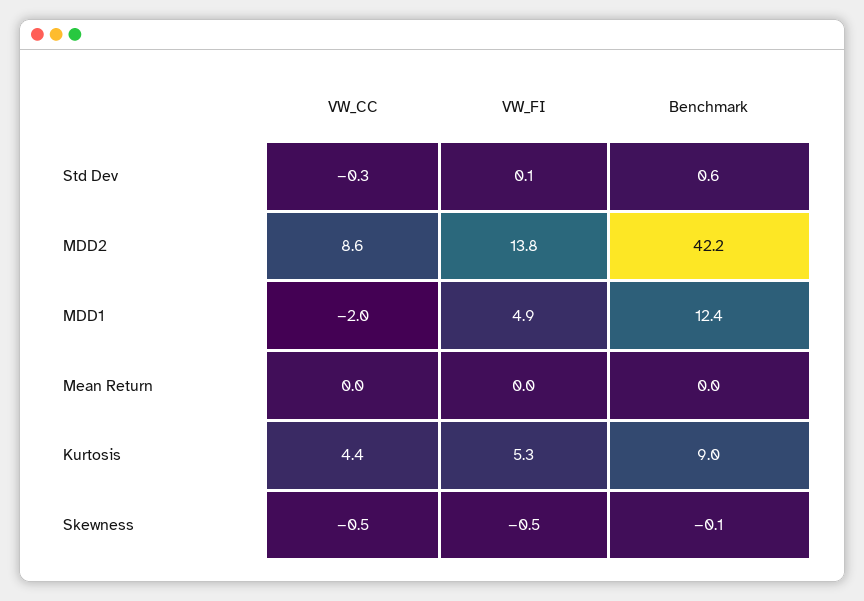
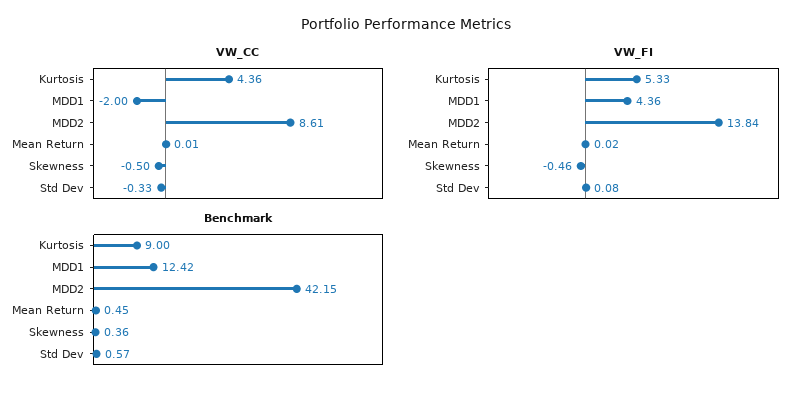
VW_FI, MDD1: 4.9 -> 4.36
Benchmark, Mean Return: 0 -> 0.45
Benchmark, Skewness: -0.1 -> 0.36

